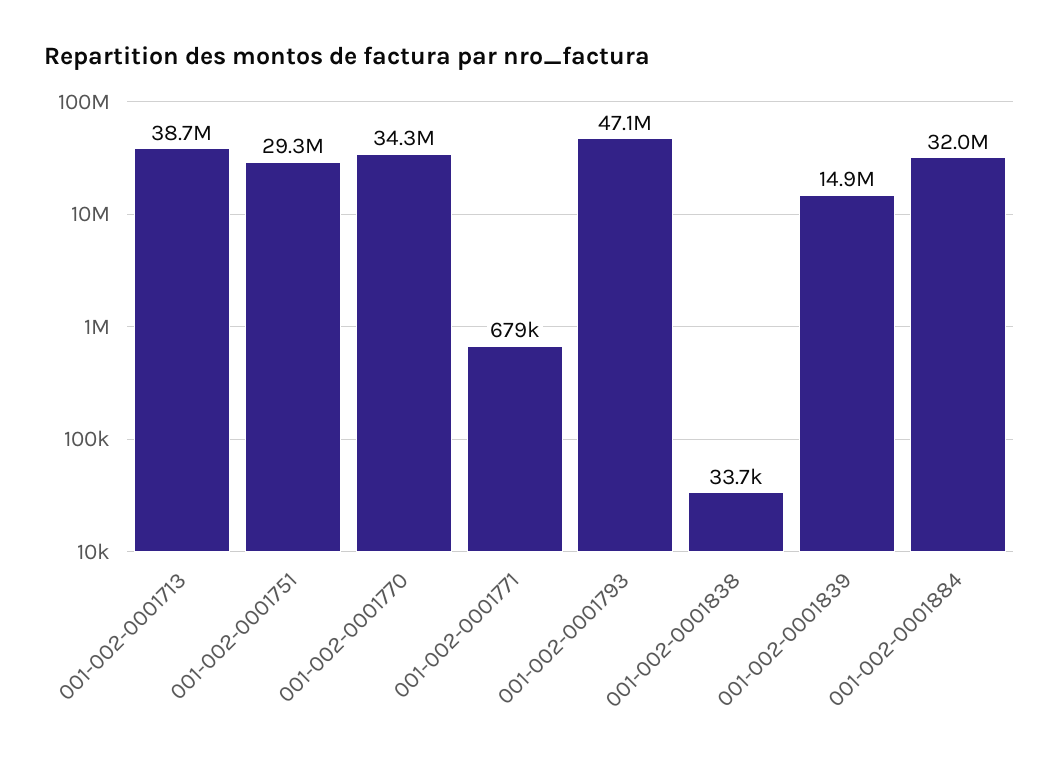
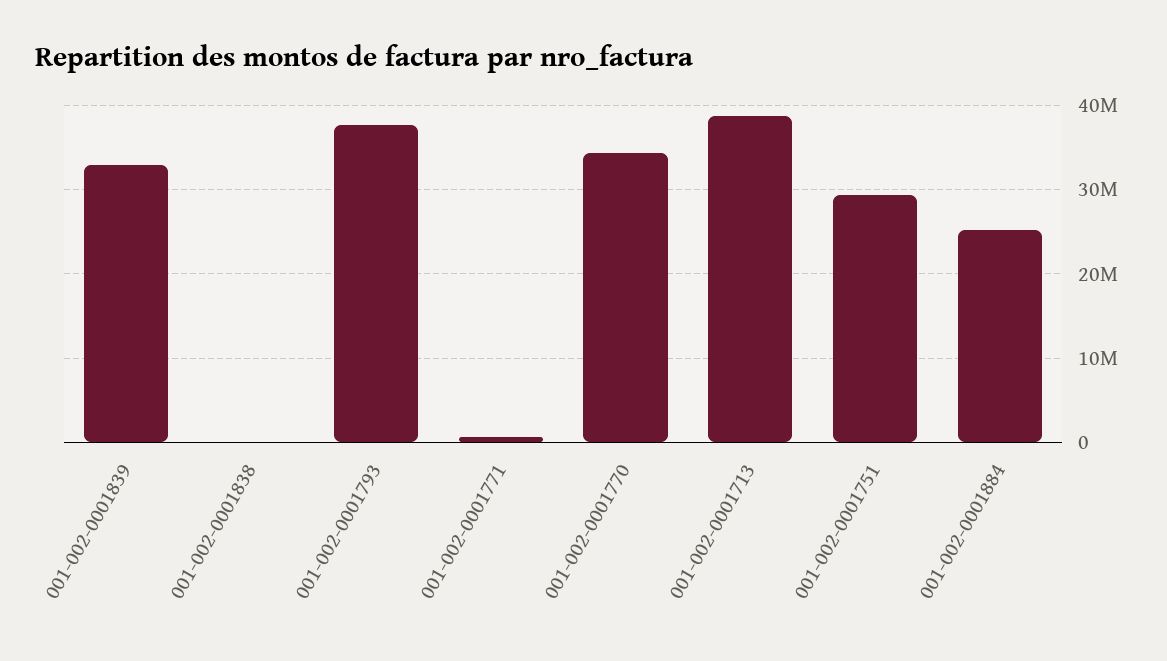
001-002-0001793: 47100000 -> 38000000
001-002-0001839: 14900000 -> 33000000
001-002-0001884: 32000000 -> 25000000

